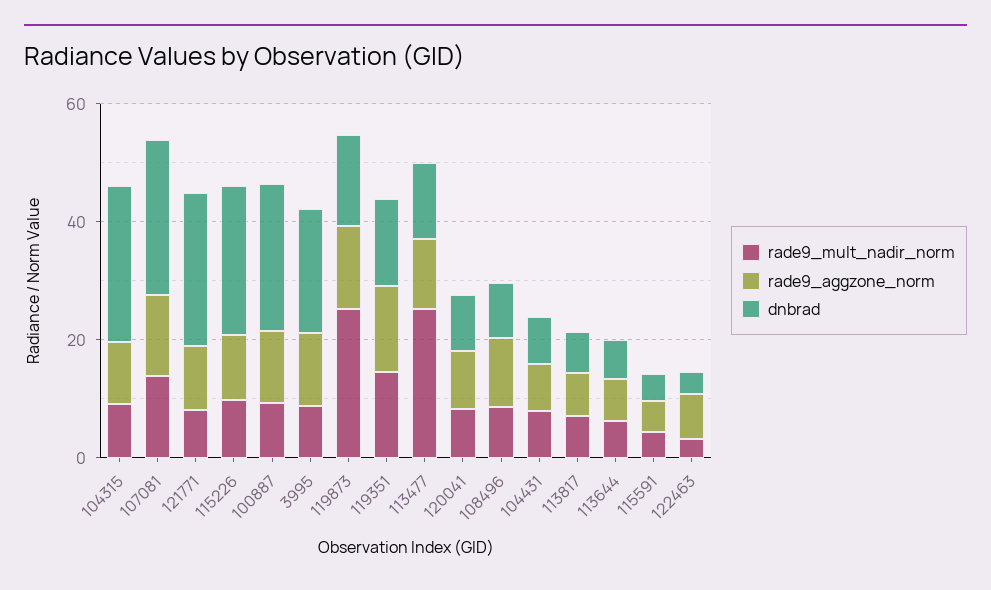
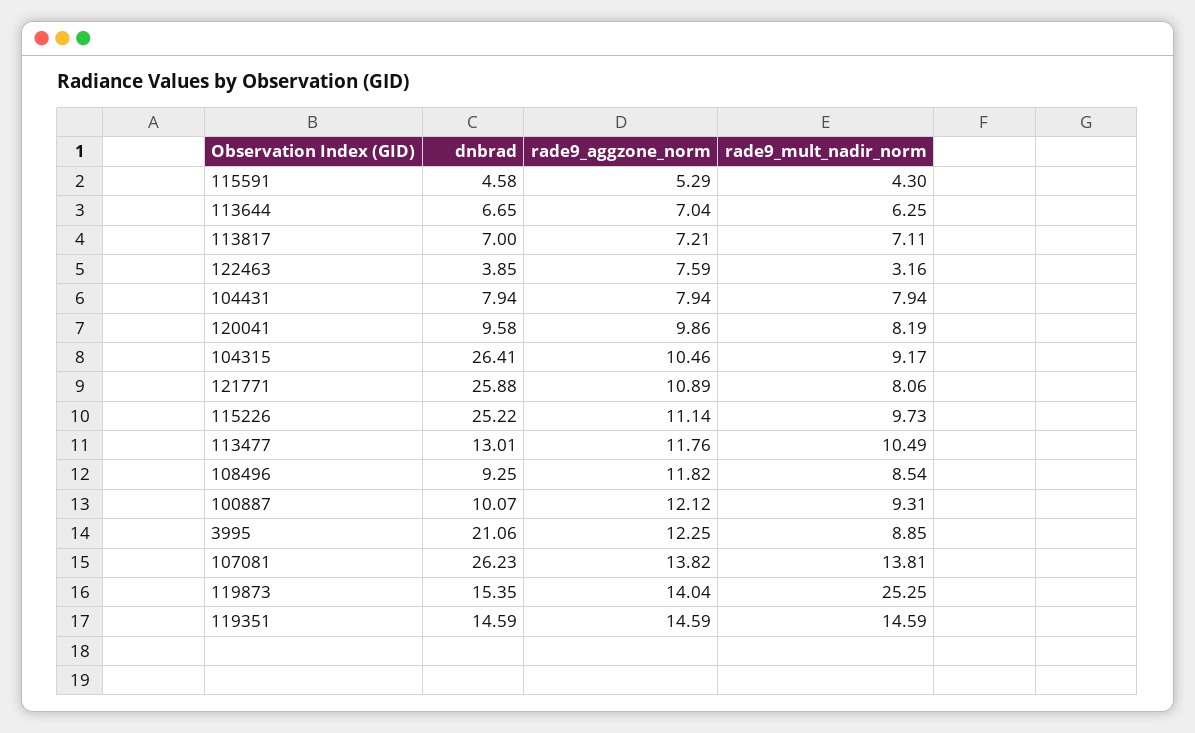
dnbrad, 100887: 25 -> 10.07
rade9_mult_nadir_norm, 113477: 25 -> 10.49

